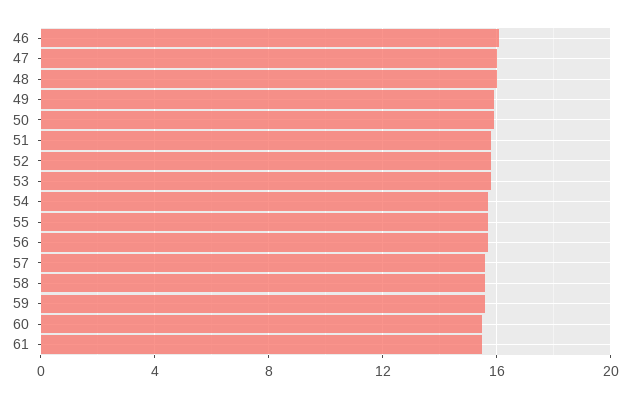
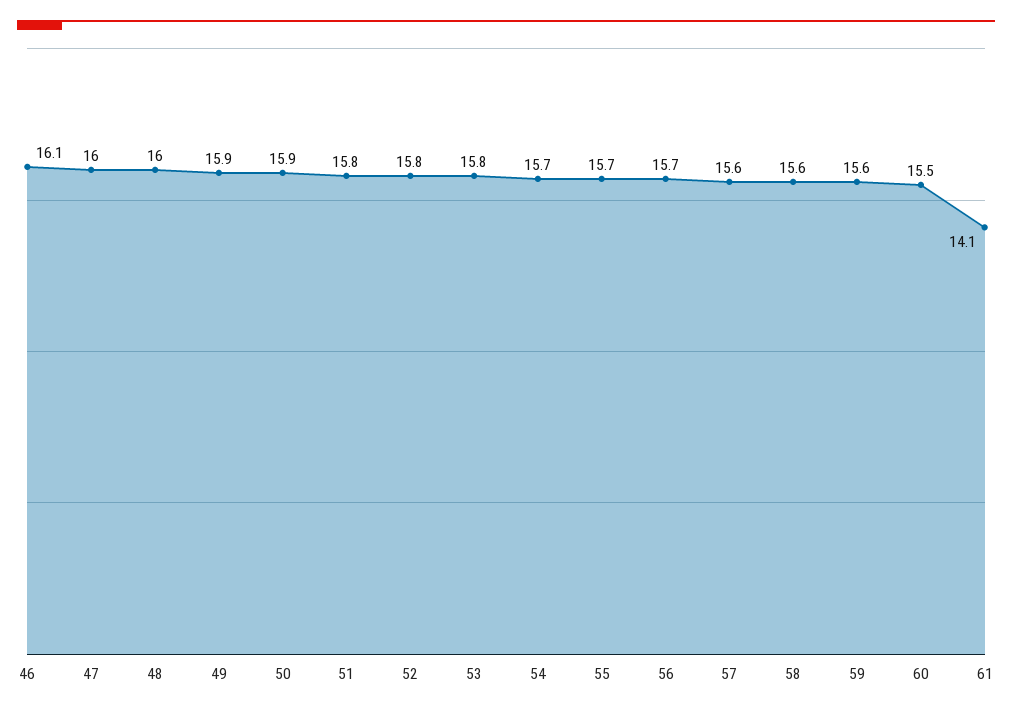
61: 15.5 -> 14.1

